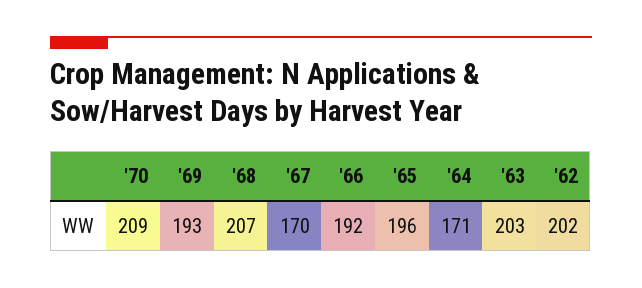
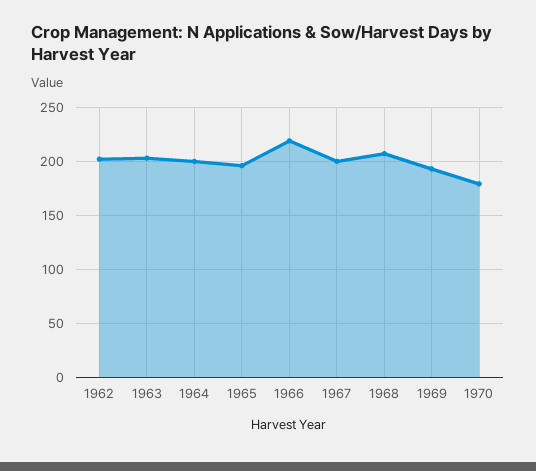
'70: 209 -> 180
'67: 170 -> 200
'66: 192 -> 220
'64: 171 -> 200

